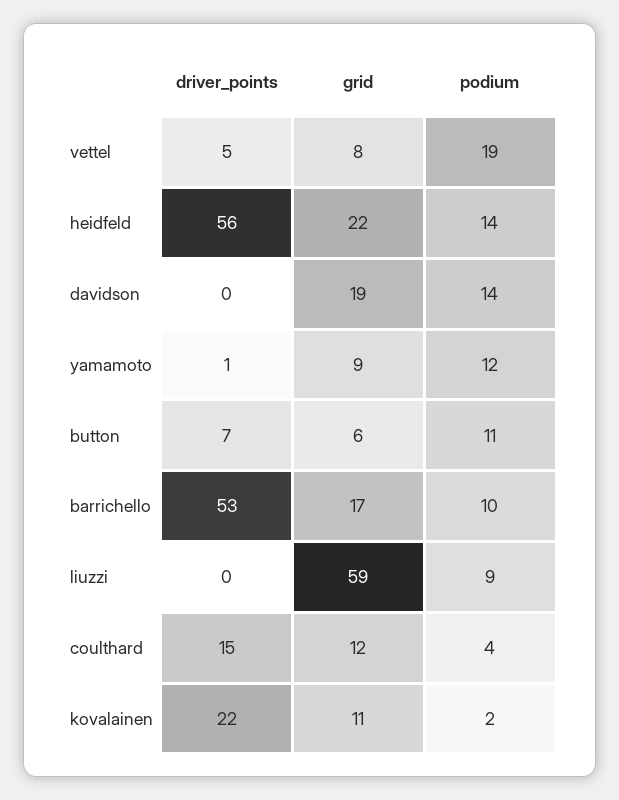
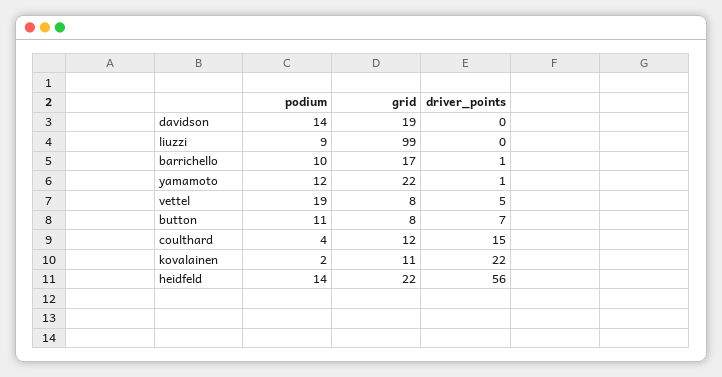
grid, yamamoto: 9 -> 22
grid, button: 6 -> 8
driver_points, barrichello: 53 -> 1
grid, liuzzi: 59 -> 99

